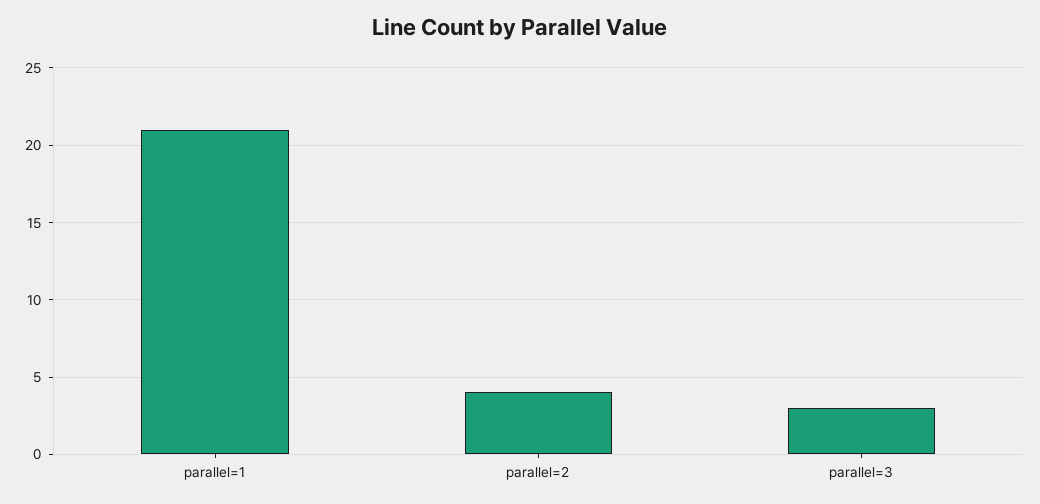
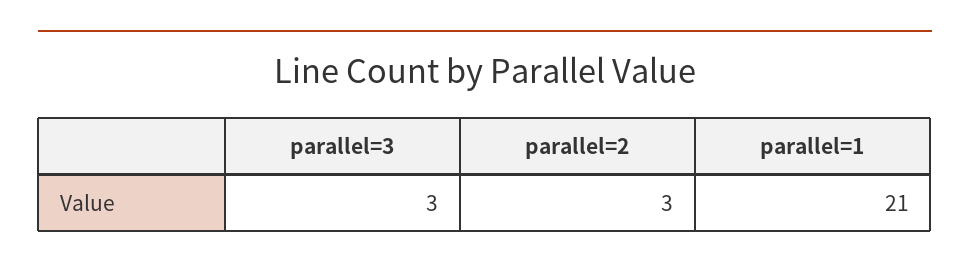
parallel=2: 4 -> 3

